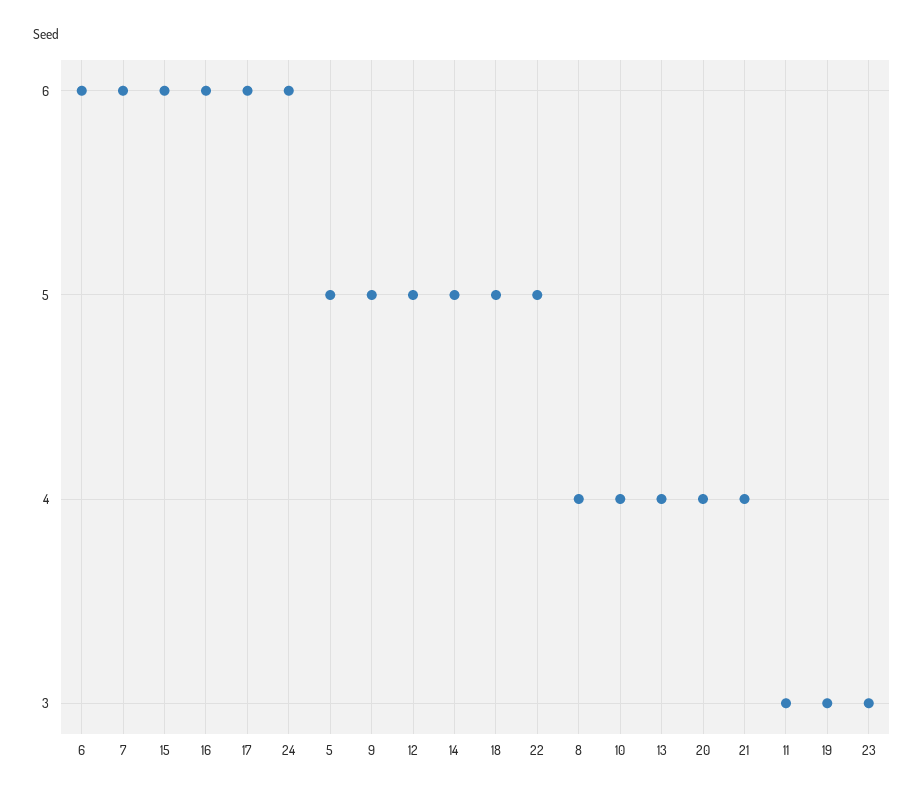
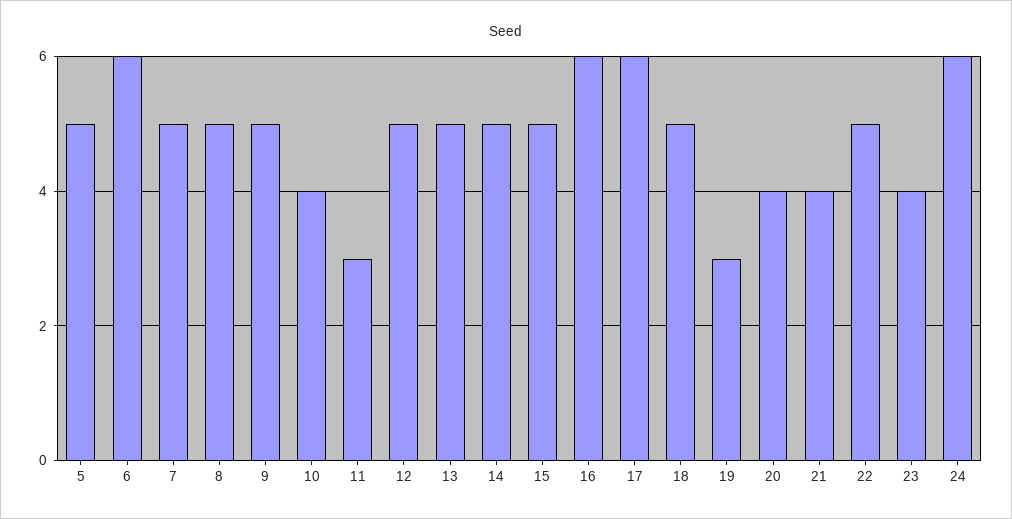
7: 6 -> 5
15: 6 -> 5
8: 4 -> 5
13: 4 -> 5
23: 3 -> 4

